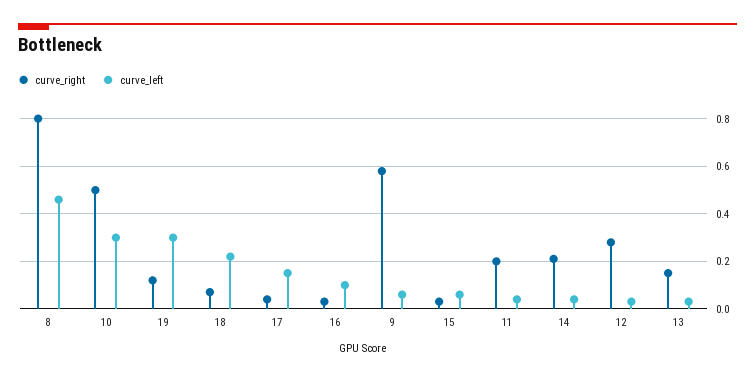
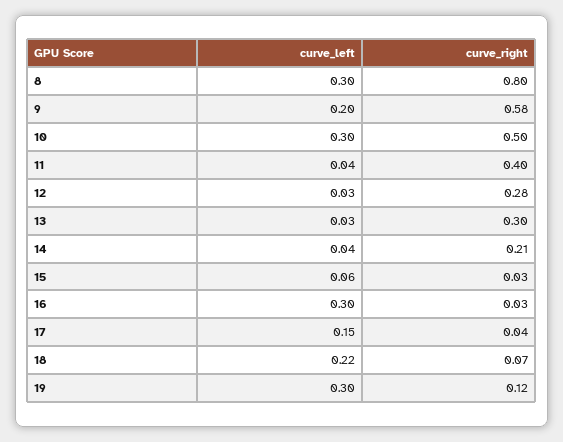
curve_left, 8: 0.45 -> 0.3
curve_left, 16: 0.1 -> 0.3
curve_left, 9: 0.05 -> 0.2
curve_right, 11: 0.2 -> 0.4
curve_right, 13: 0.15 -> 0.3

